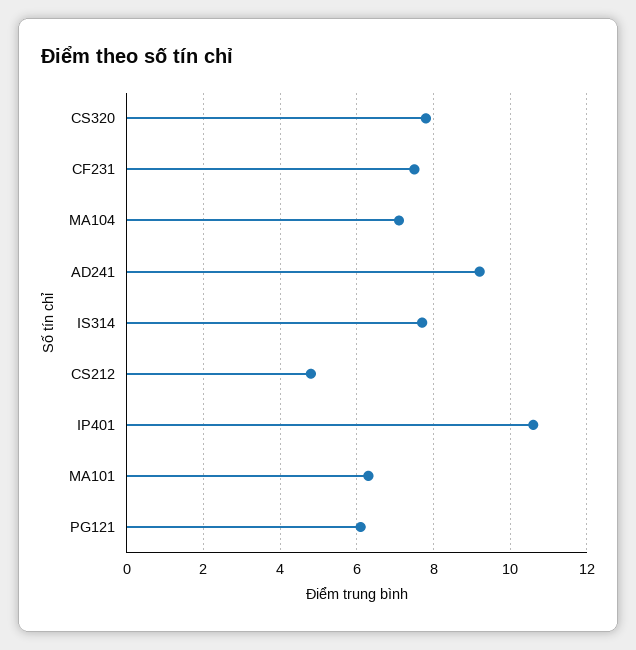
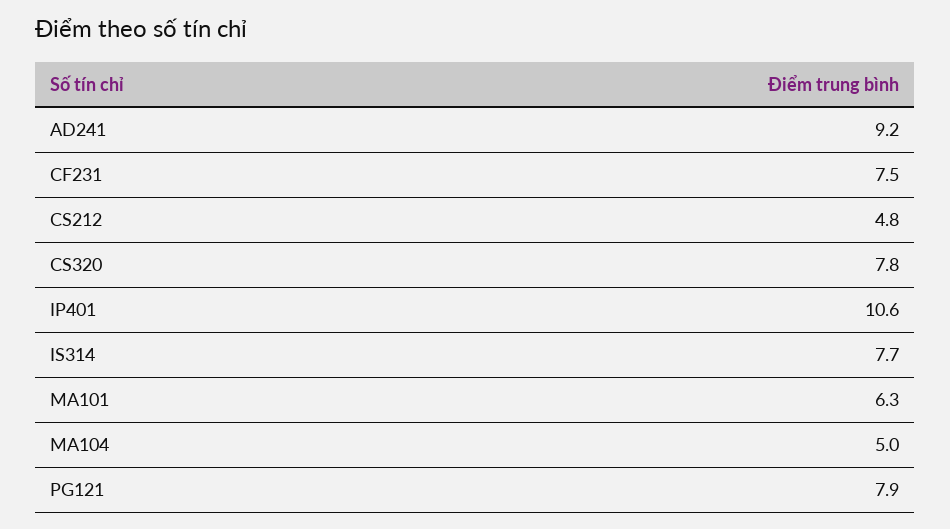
MA104: 7 -> 5
PG121: 6 -> 7.9

